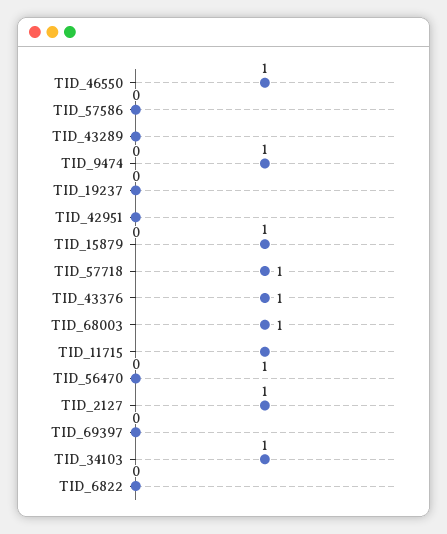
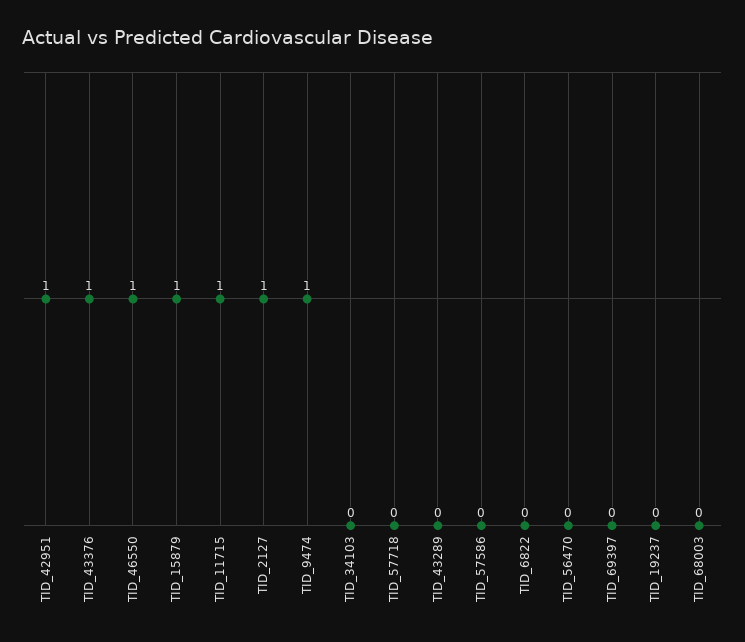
TID_42951: 0 -> 1
TID_57718: 1 -> 0
TID_68003: 1 -> 0
TID_34103: 1 -> 0

